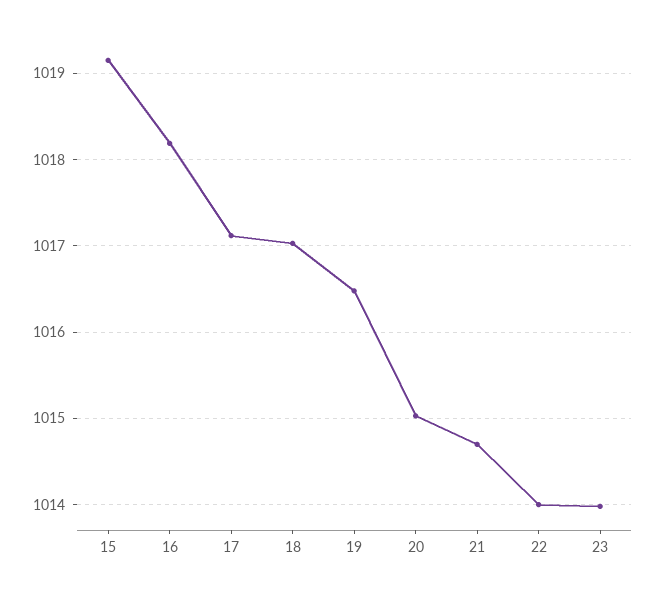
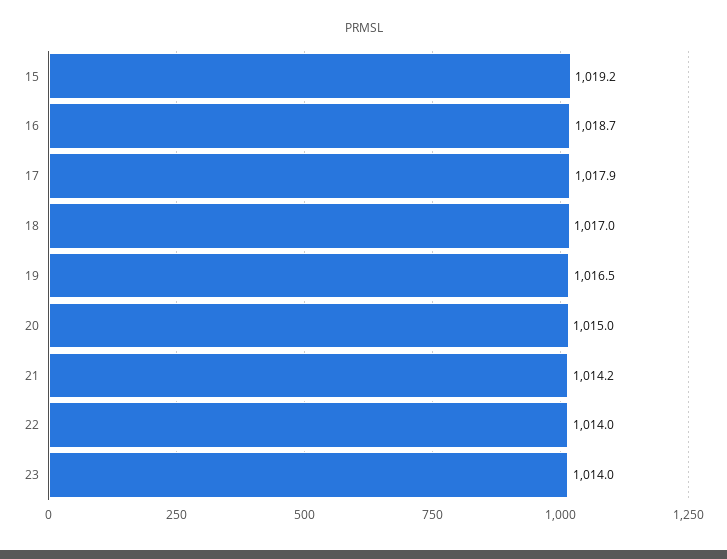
16: 1018.2 -> 1018.7
17: 1017.1 -> 1017.9
21: 1014.7 -> 1014.2

